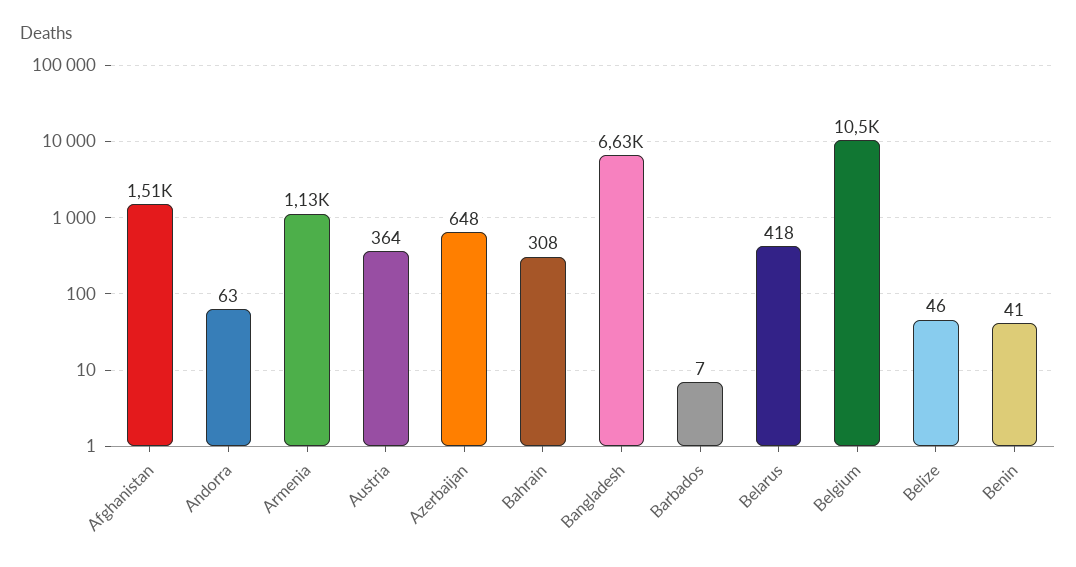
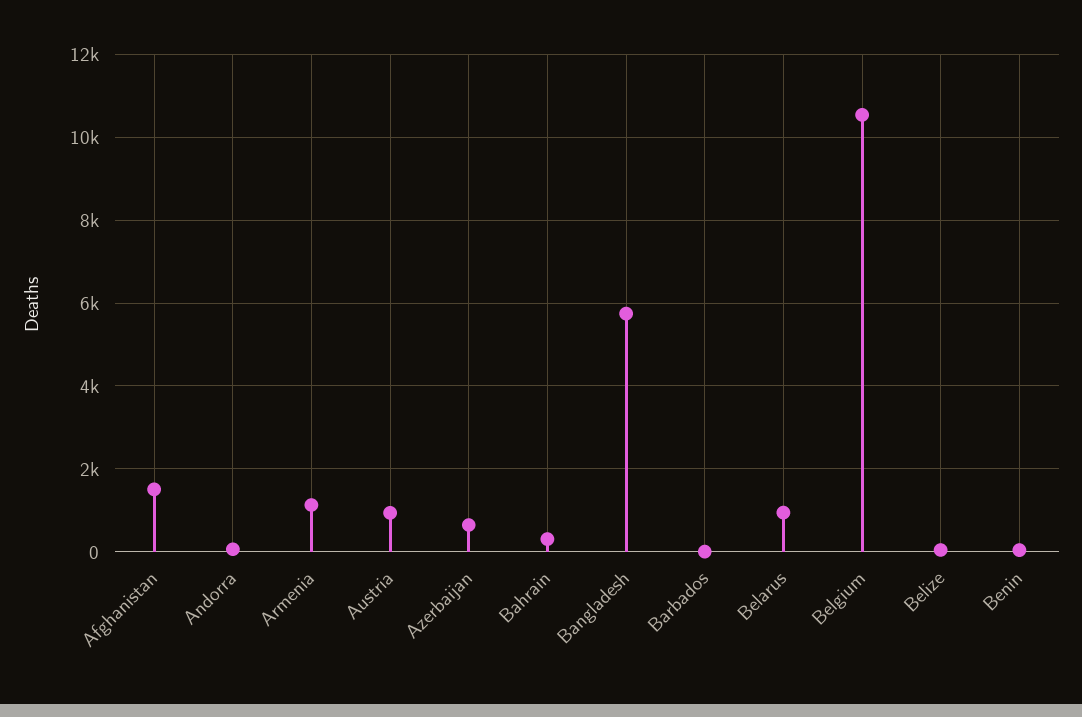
Austria: 364 -> 1000
Bangladesh: 6630 -> 5800
Belarus: 418 -> 1000

